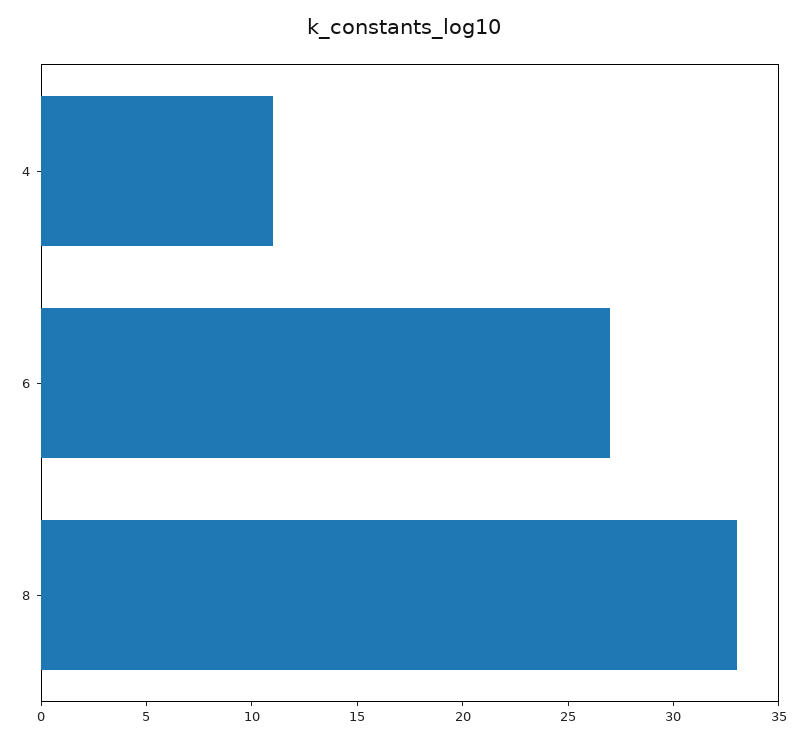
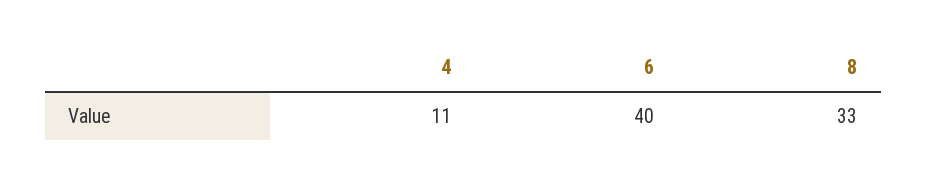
6: 27 -> 40

